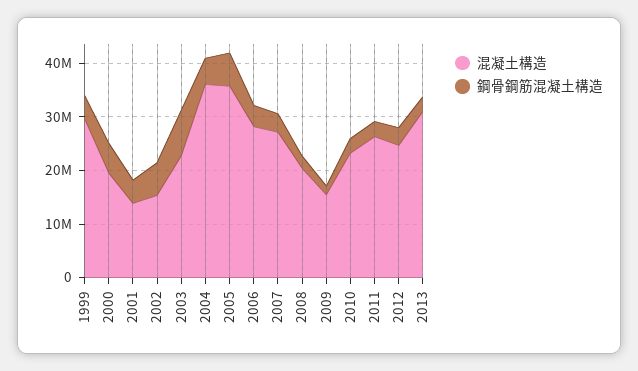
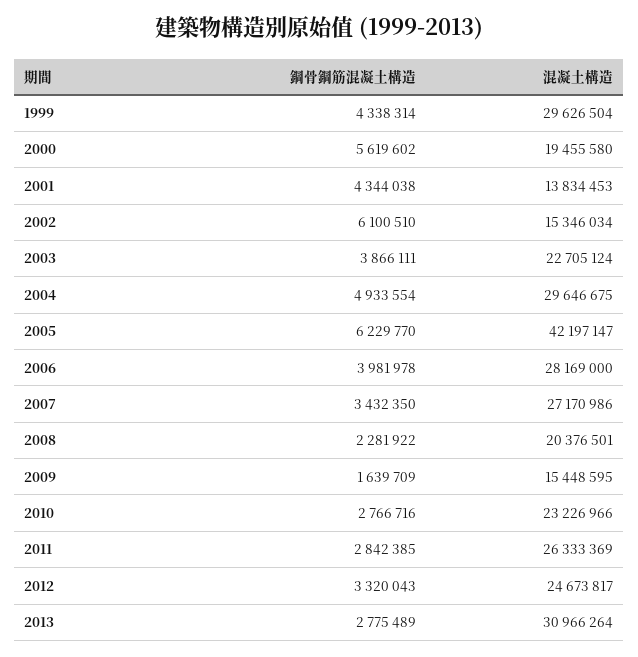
鋼骨鋼筋混凝土構造, 2003: 8000000 -> 3866111
混凝土構造, 2004: 36000000 -> 29646675
混凝土構造, 2005: 36000000 -> 42197147

